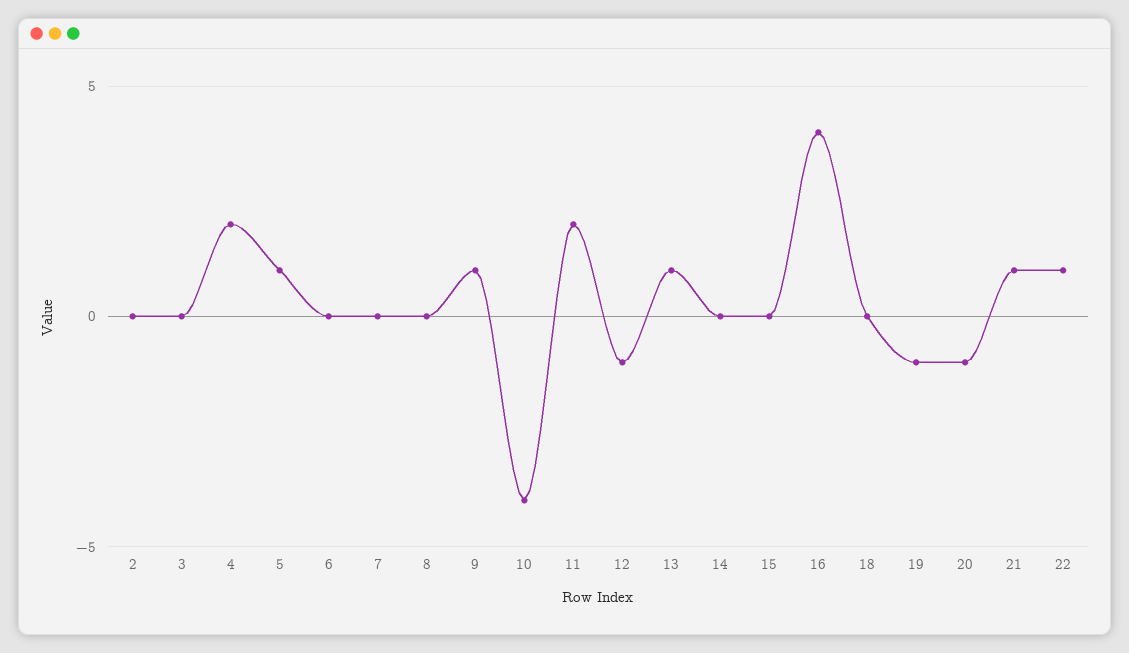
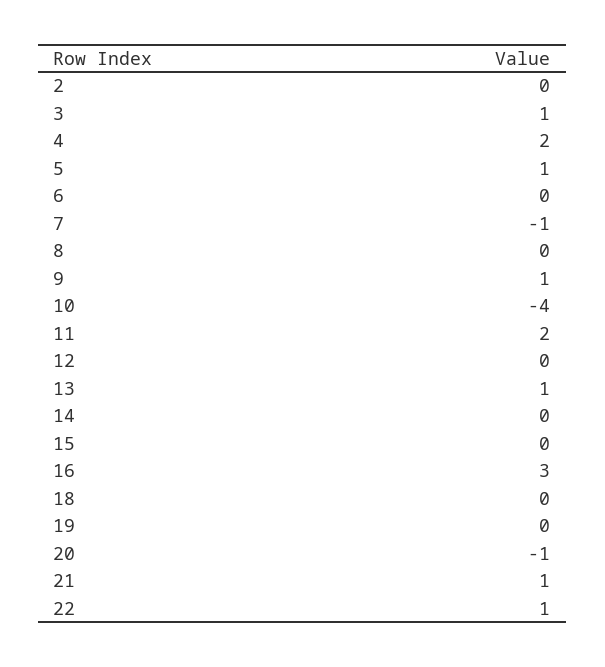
3: 0 -> 1
7: 0 -> -1
12: -1 -> 0
16: 4 -> 3
19: -1 -> 0

